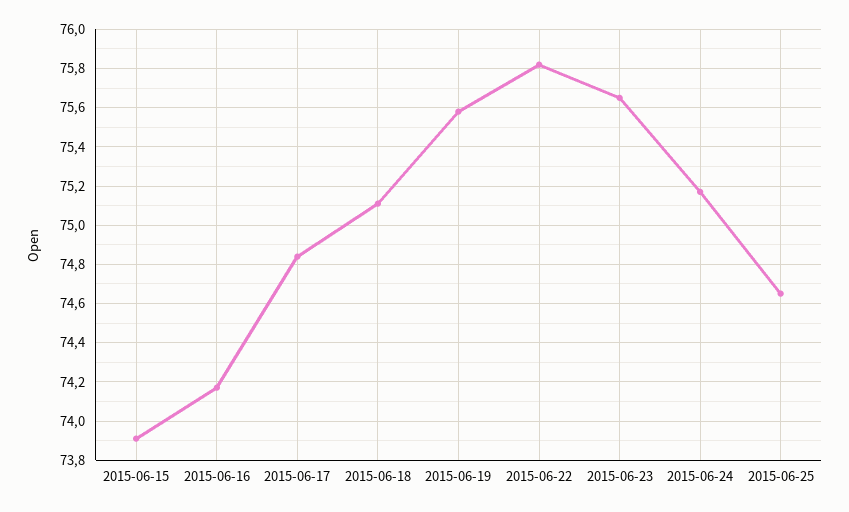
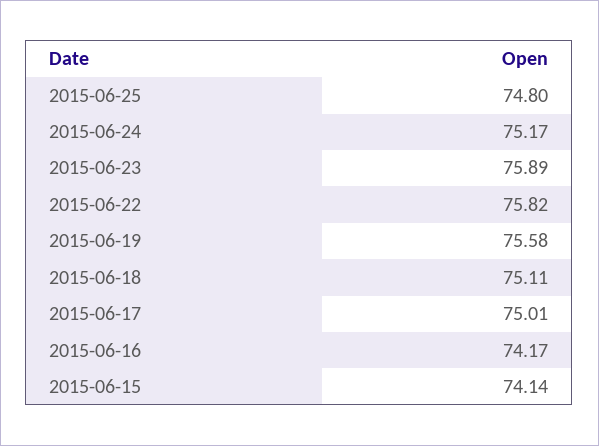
2015-06-15: 73.9 -> 74.14
2015-06-17: 74.85 -> 75.01
2015-06-23: 75.65 -> 75.89
2015-06-25: 74.65 -> 74.8

